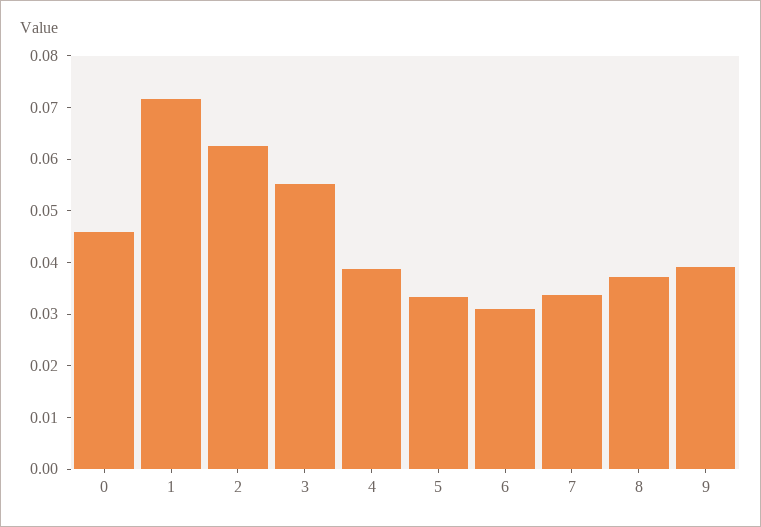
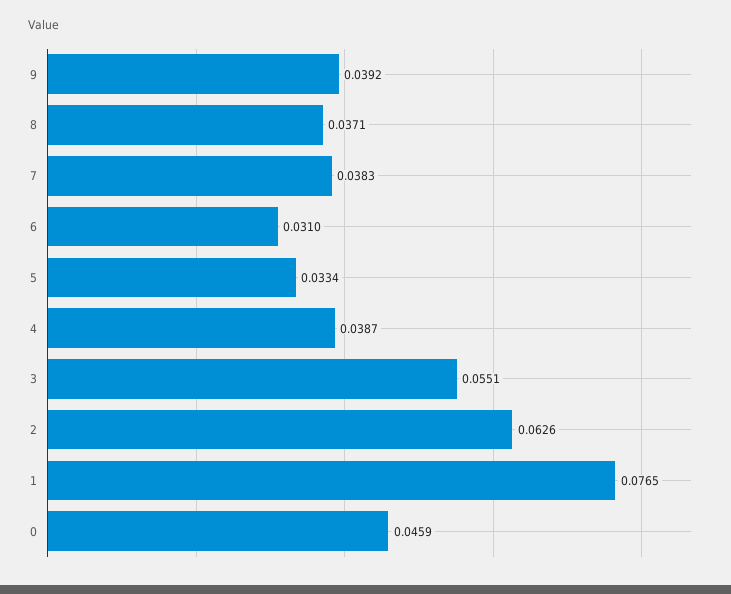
1: 0.072 -> 0.0765
7: 0.034 -> 0.0383

